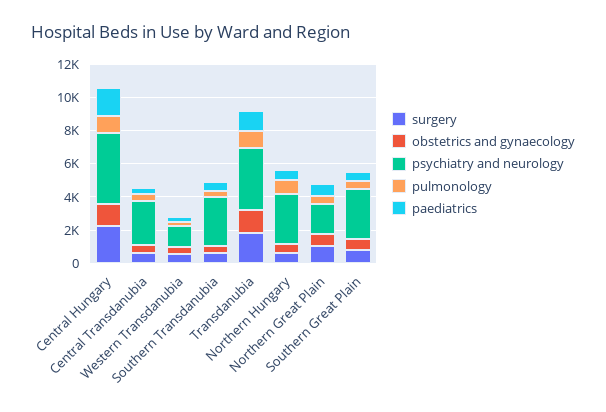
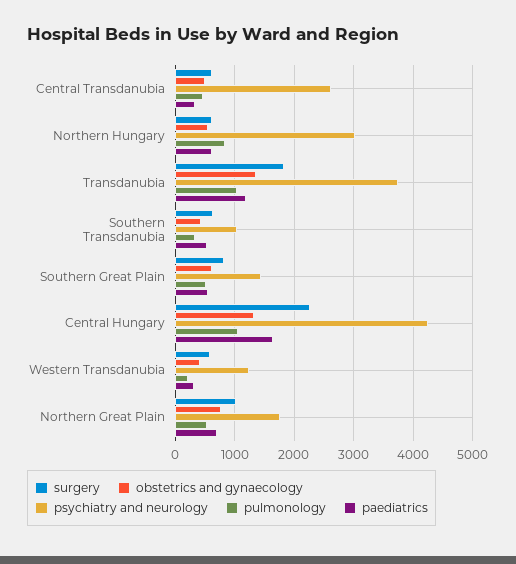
psychiatry and neurology, Southern Transdanubia: 3000 -> 1000
psychiatry and neurology, Southern Great Plain: 3000 -> 1400

